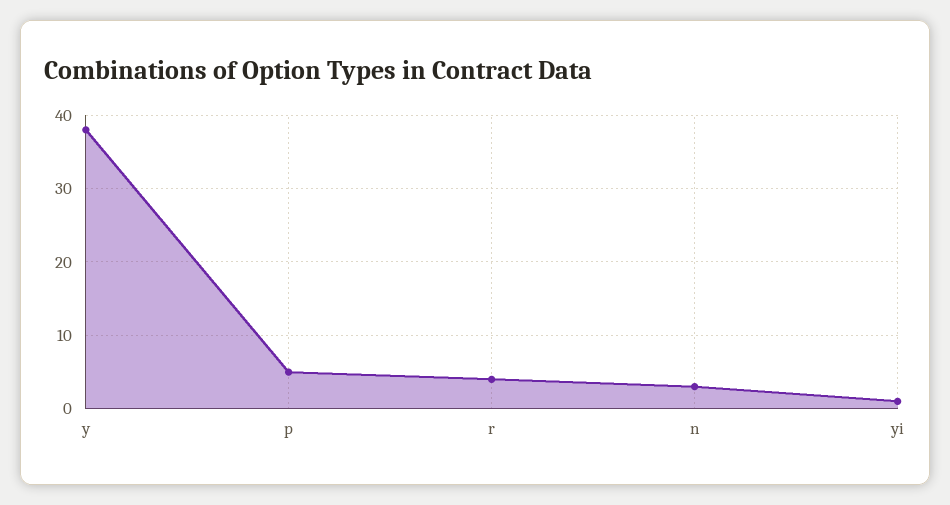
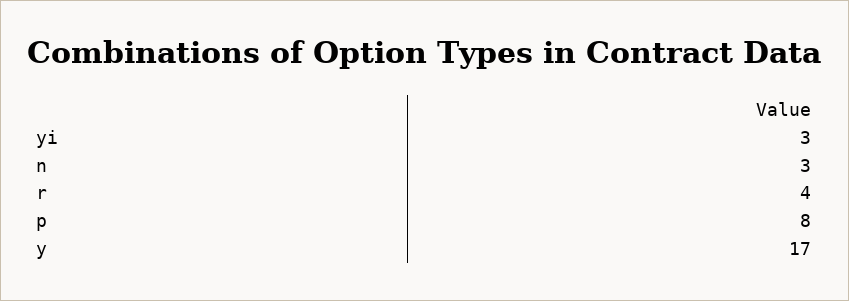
y: 38 -> 17
p: 5 -> 8
yi: 1 -> 3

